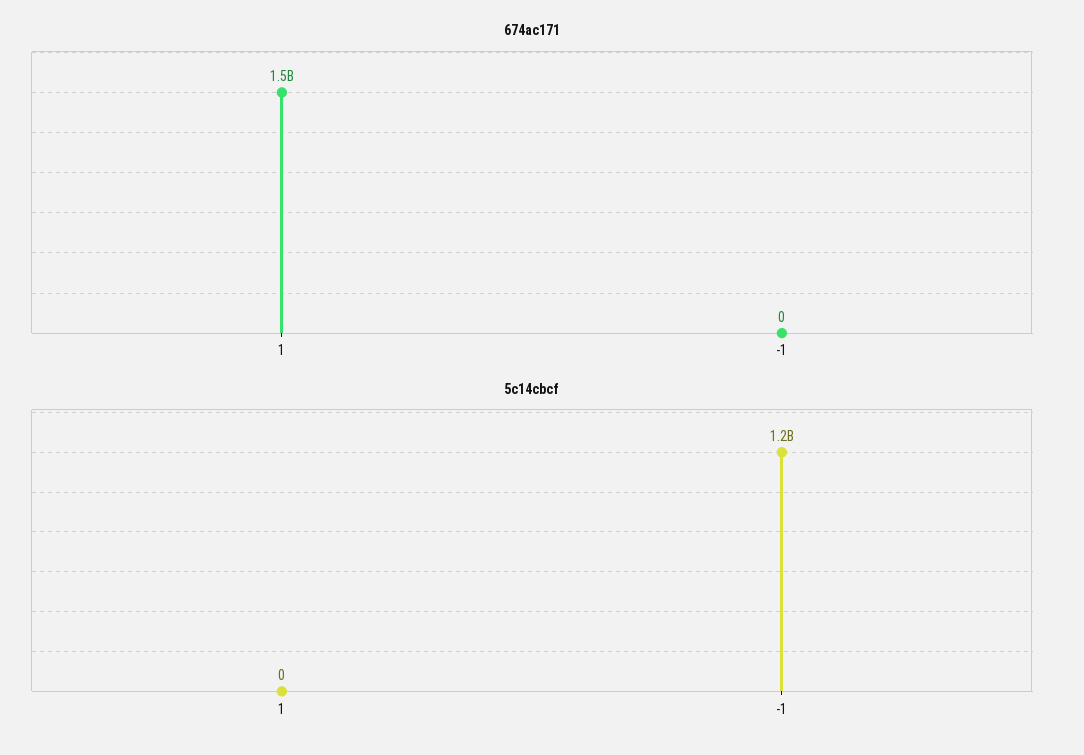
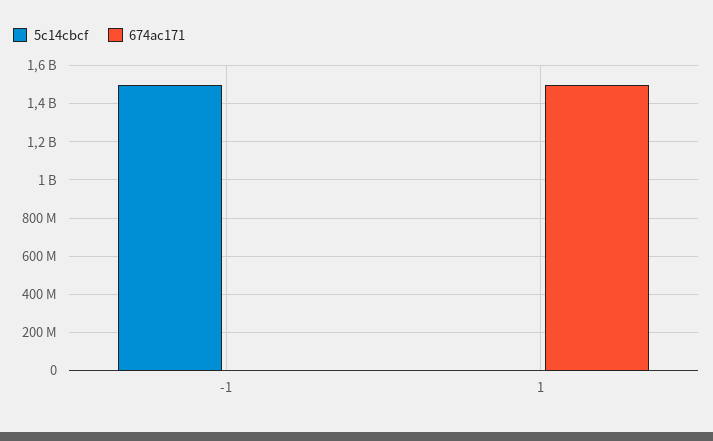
5c14cbcf, -1: 1200000000 -> 1500000000

